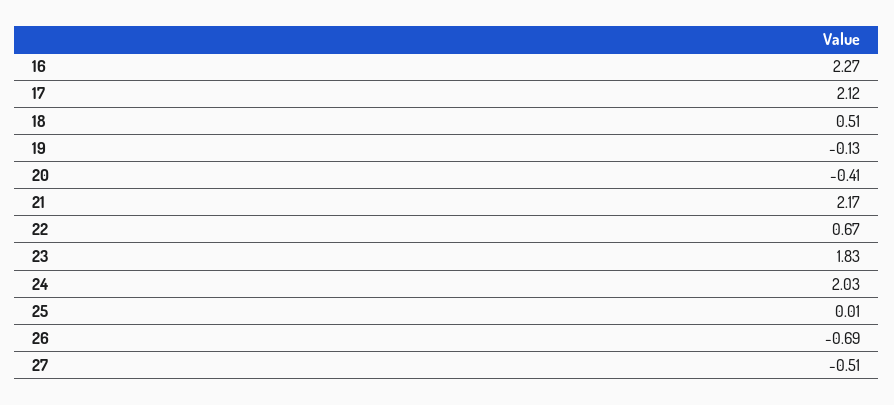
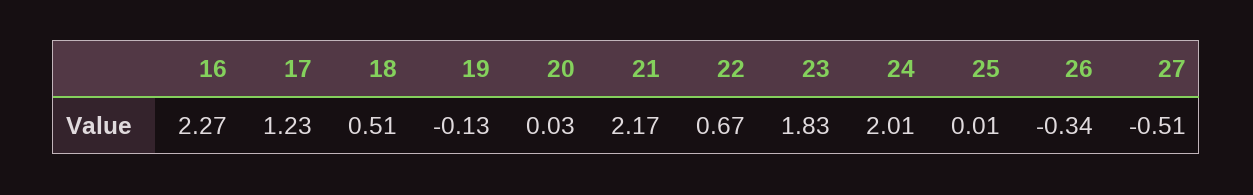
17: 2.12 -> 1.23
20: -0.41 -> 0.03
24: 2.03 -> 2.01
26: -0.69 -> -0.34

